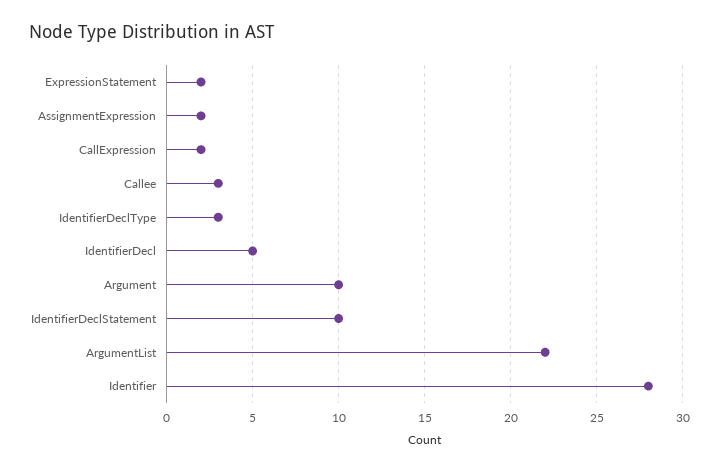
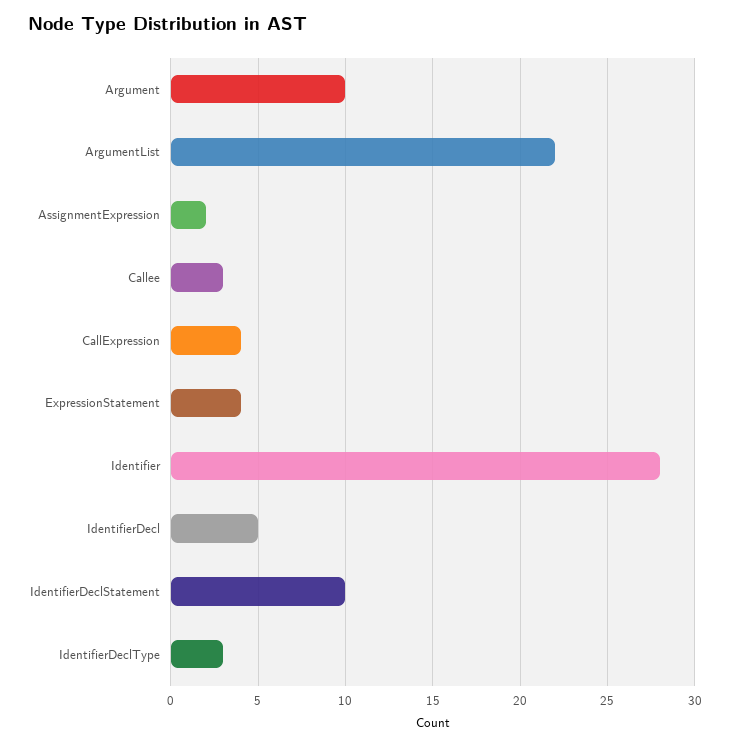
ExpressionStatement: 2 -> 4
CallExpression: 2 -> 4

